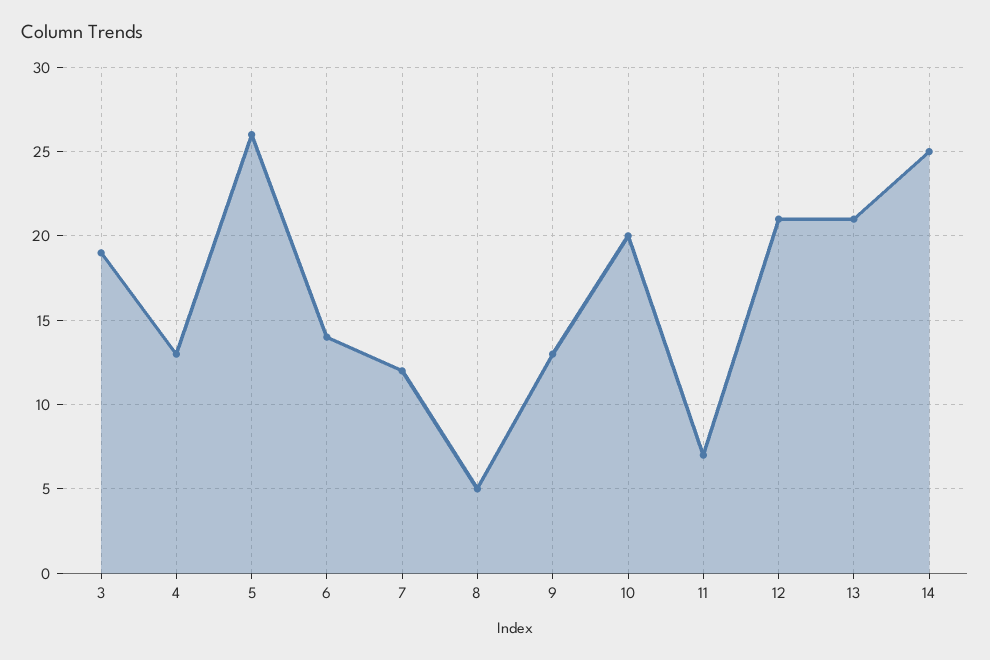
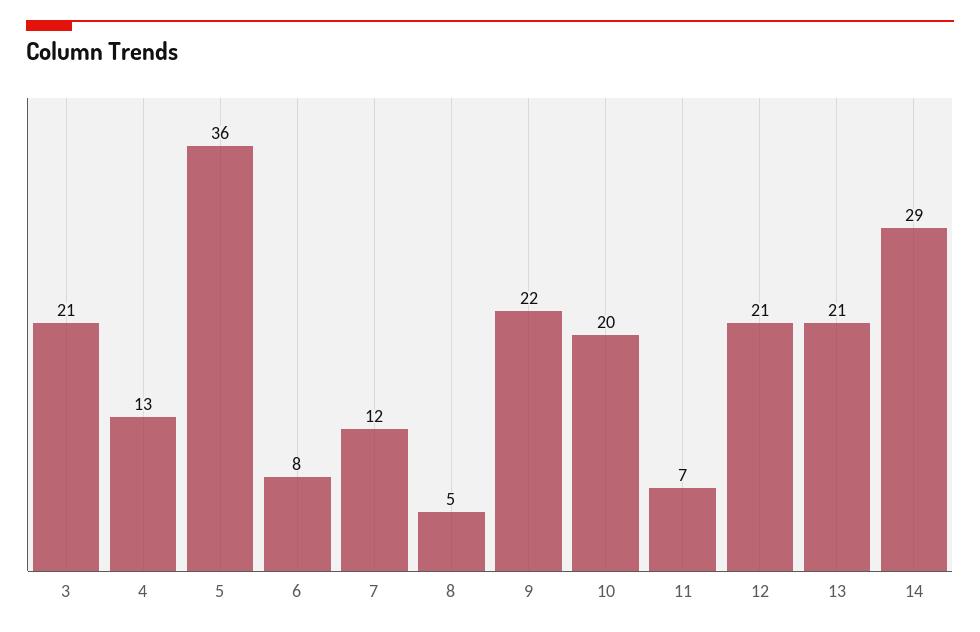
3: 19 -> 21
5: 26 -> 36
6: 14 -> 8
9: 13 -> 22
14: 25 -> 29

